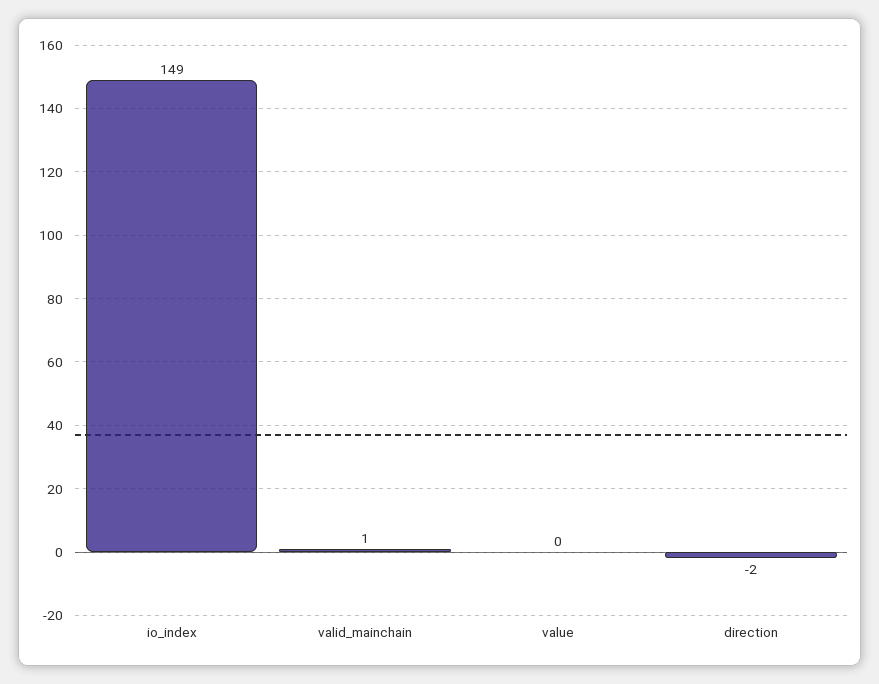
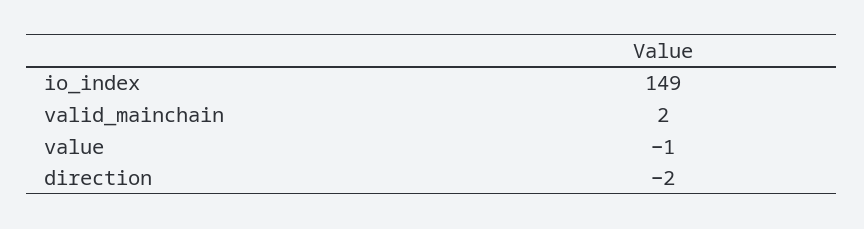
valid_mainchain: 1 -> 2
value: 0 -> -1

